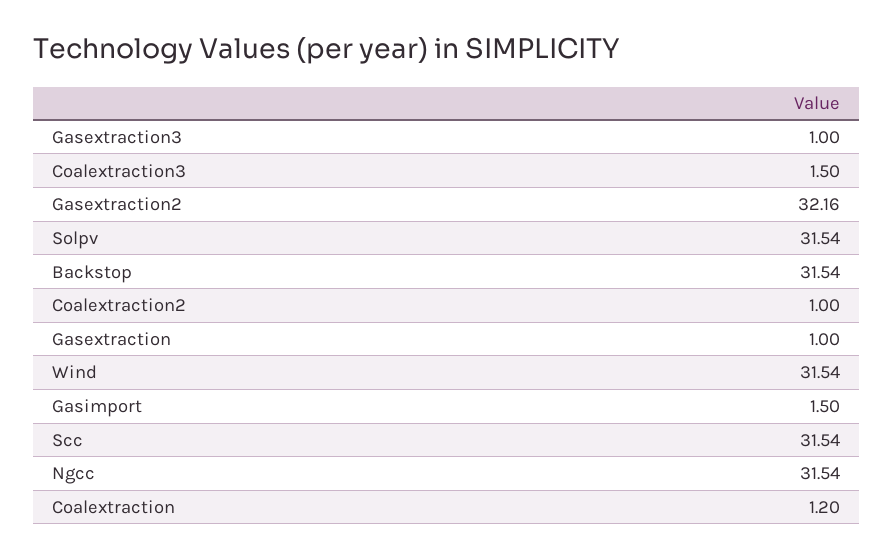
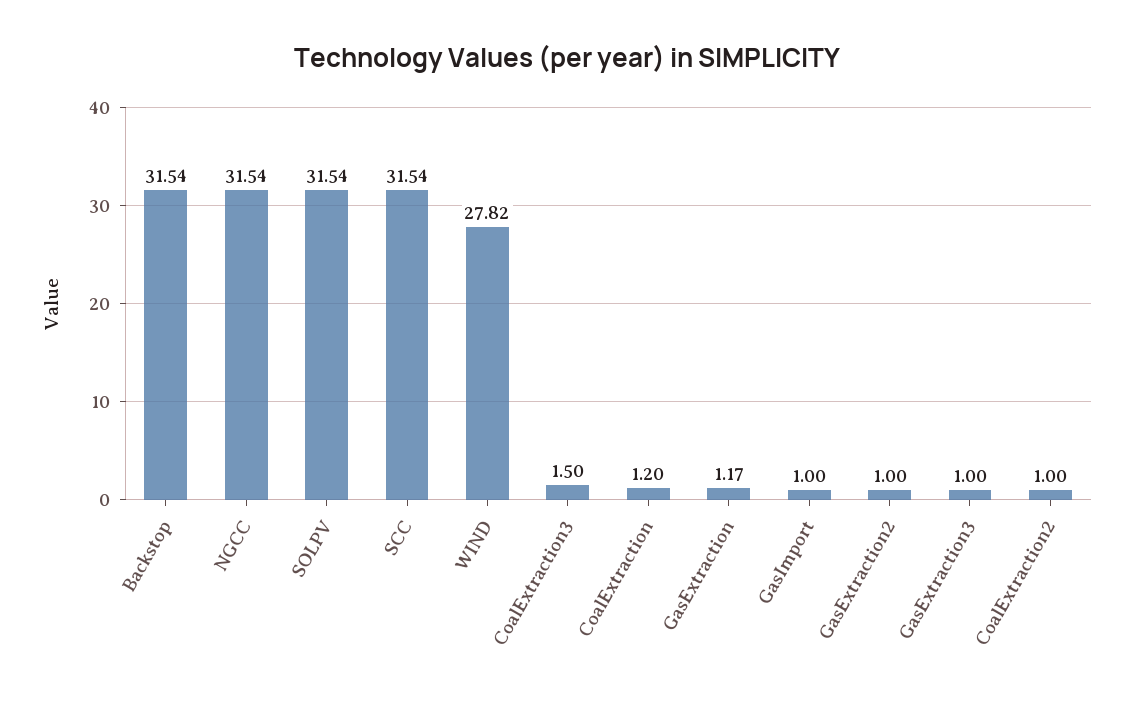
Gasextraction2: 32.16 -> 1
Gasextraction: 1 -> 1.17
Wind: 31.54 -> 27.82
Gasimport: 1.5 -> 1

